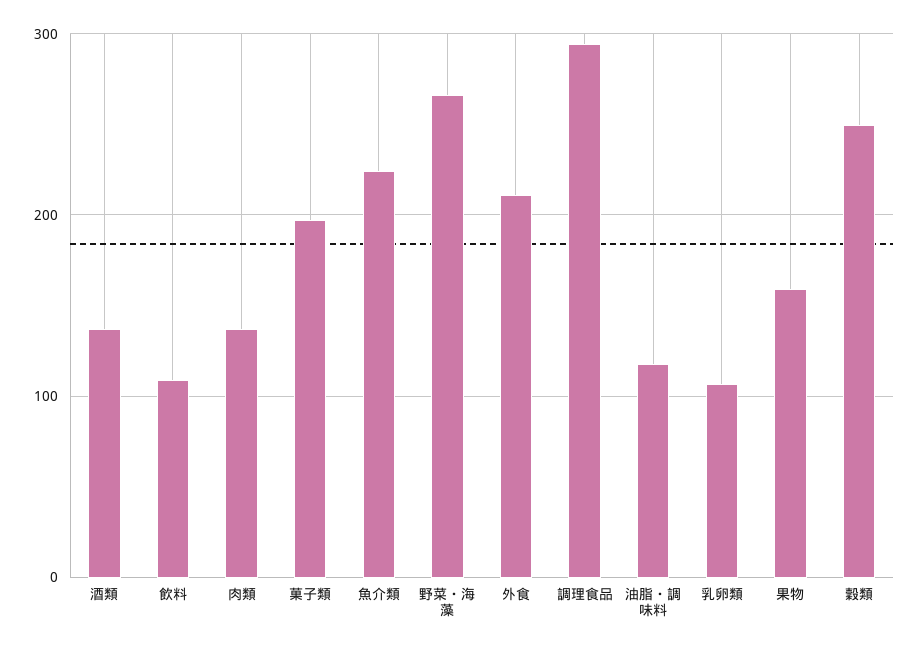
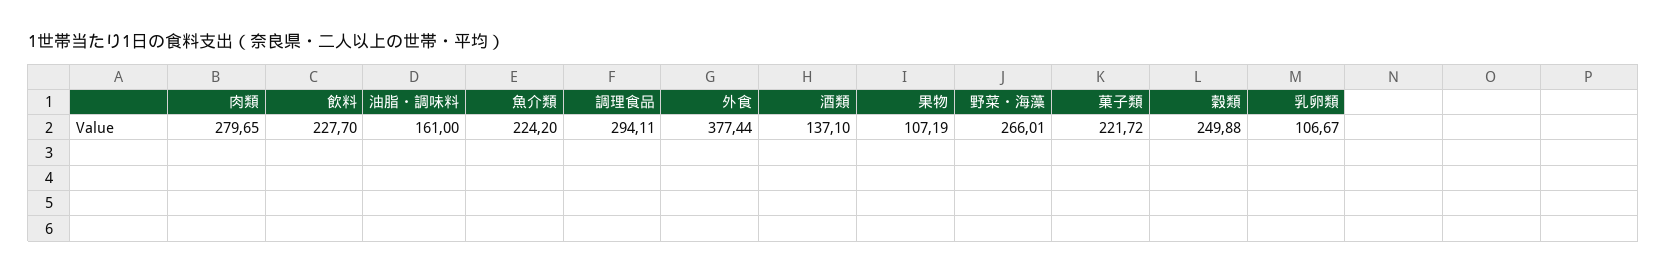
飲料: 110 -> 227.7
肉類: 140 -> 279.65
菓子類: 200 -> 221.72
外食: 210 -> 377.44
油脂・調味料: 120 -> 161
果物: 160 -> 107.19

